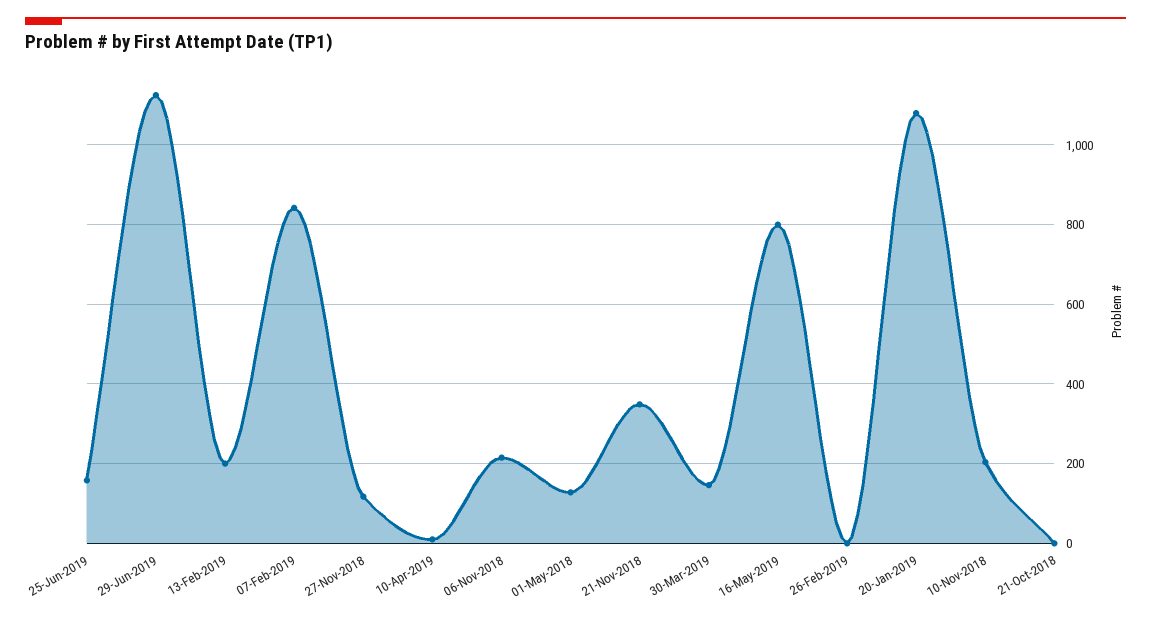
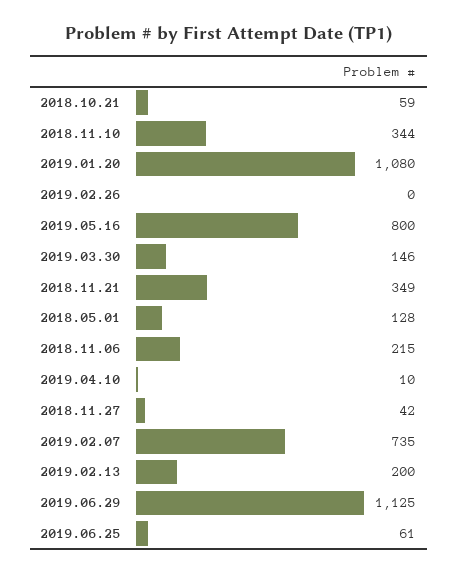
25-Jun-2019: 160 -> 61
07-Feb-2019: 840 -> 735
27-Nov-2018: 120 -> 42
10-Nov-2018: 200 -> 344
21-Oct-2018: 0 -> 59

